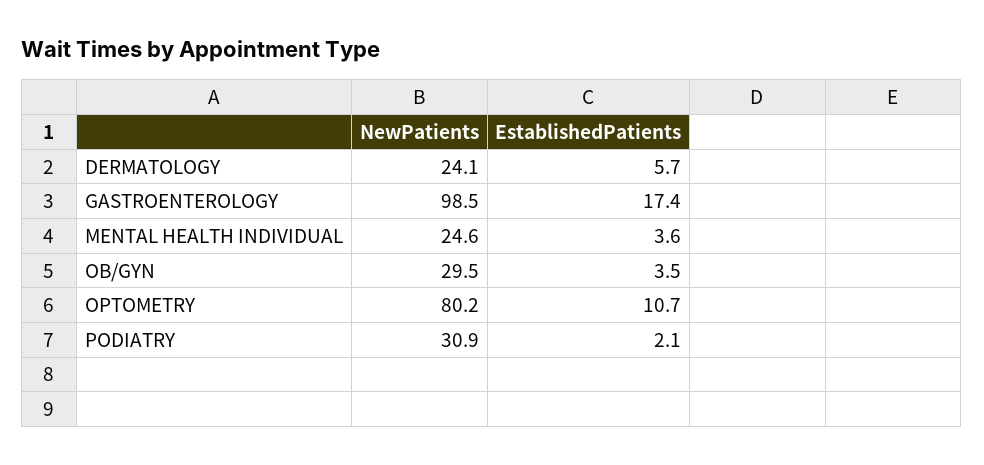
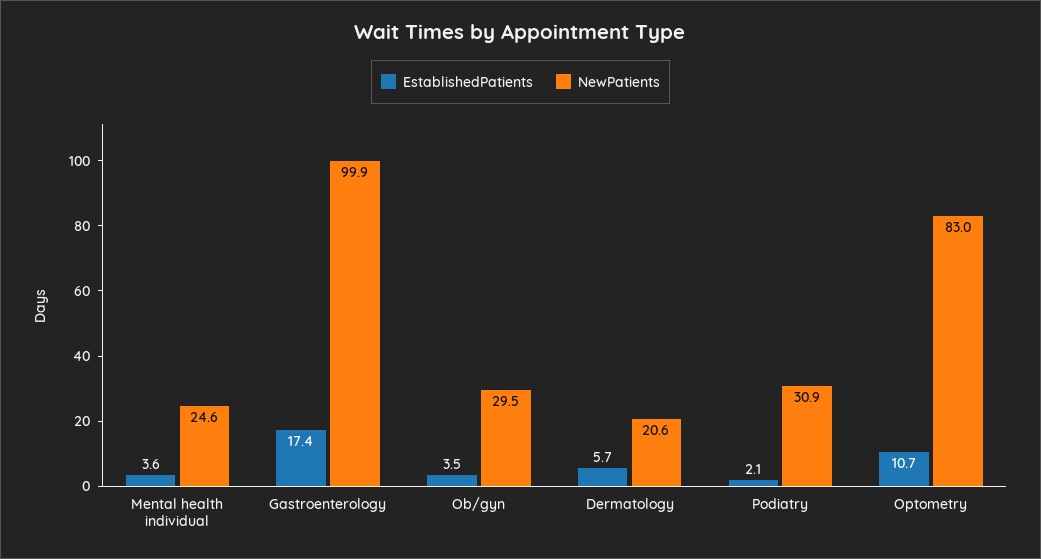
NewPatients, DERMATOLOGY: 24.1 -> 20.6
NewPatients, GASTROENTEROLOGY: 98.5 -> 99.9
NewPatients, OPTOMETRY: 80.2 -> 83

